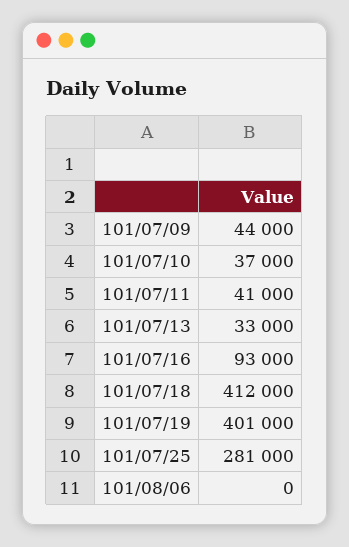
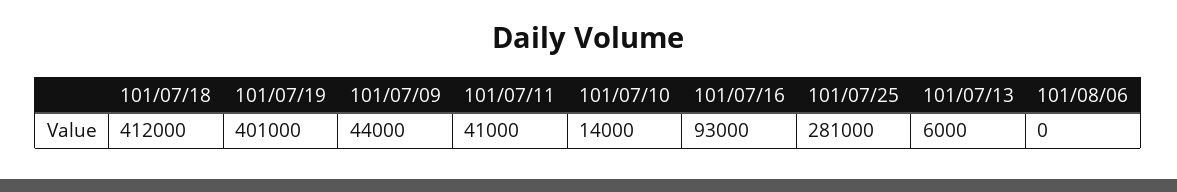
101/07/10: 37000 -> 14000
101/07/13: 33000 -> 6000

